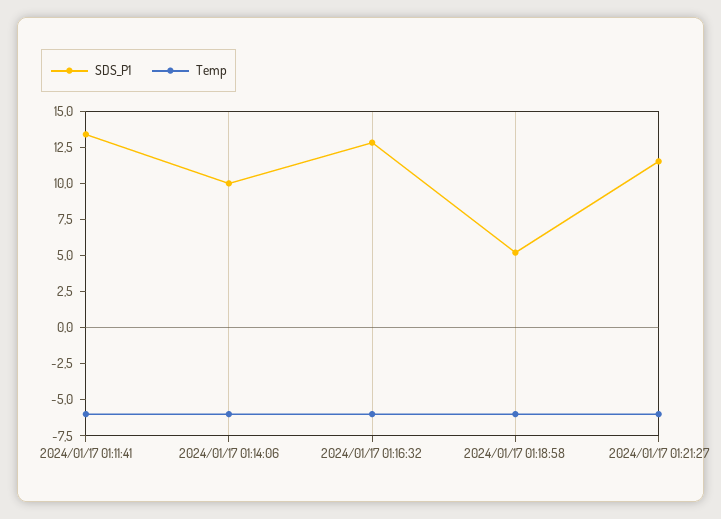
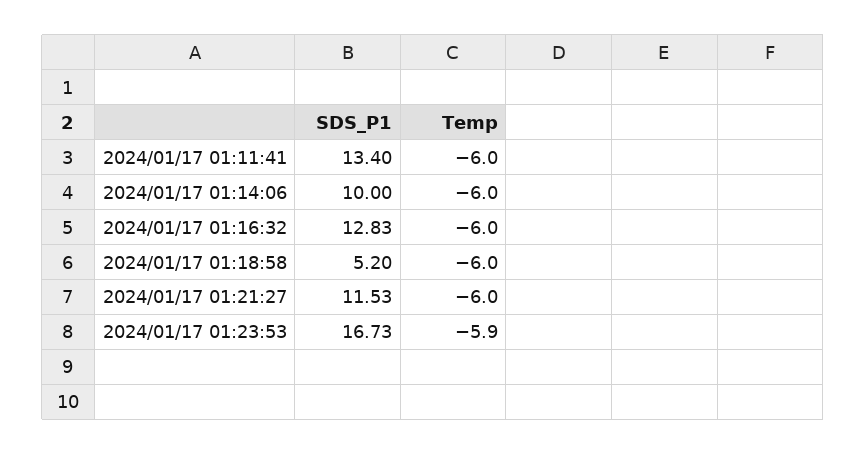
SDS_P1, 2024/01/17 01:23:53: none -> 16.73
Temp, 2024/01/17 01:23:53: none -> -5.9

